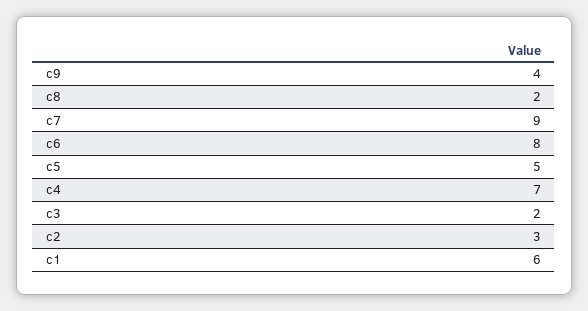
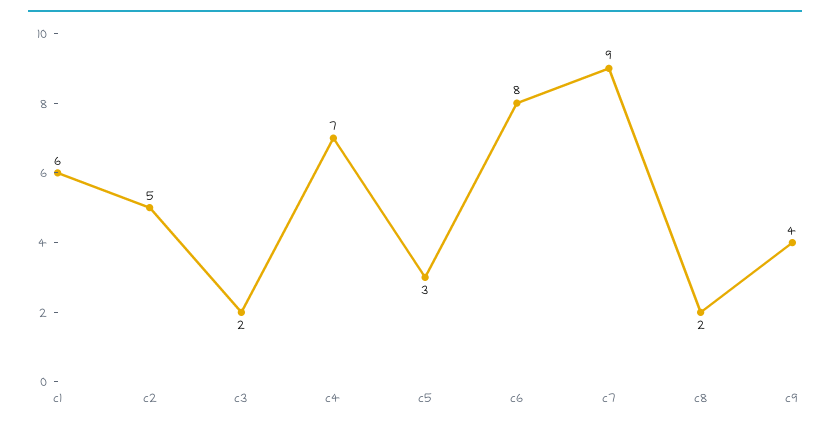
c5: 5 -> 3
c2: 3 -> 5

